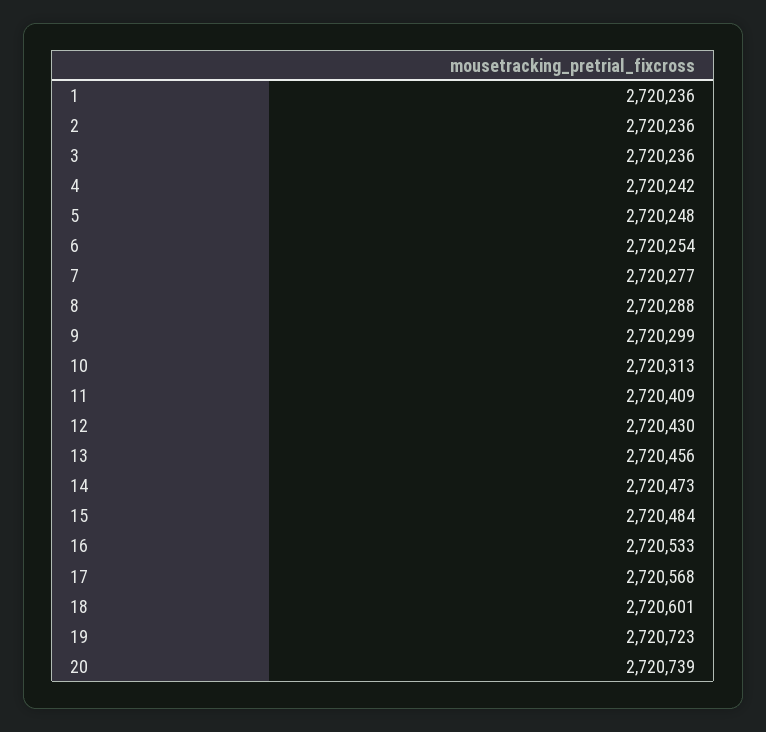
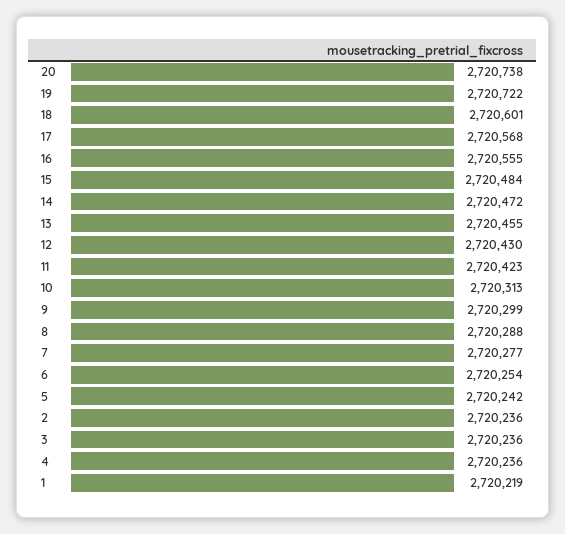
1: 2720236 -> 2720219
4: 2720242 -> 2720236
5: 2720248 -> 2720242
11: 2720409 -> 2720423
13: 2720456 -> 2720455
14: 2720473 -> 2720472
16: 2720533 -> 2720555
19: 2720723 -> 2720722
20: 2720739 -> 2720738

